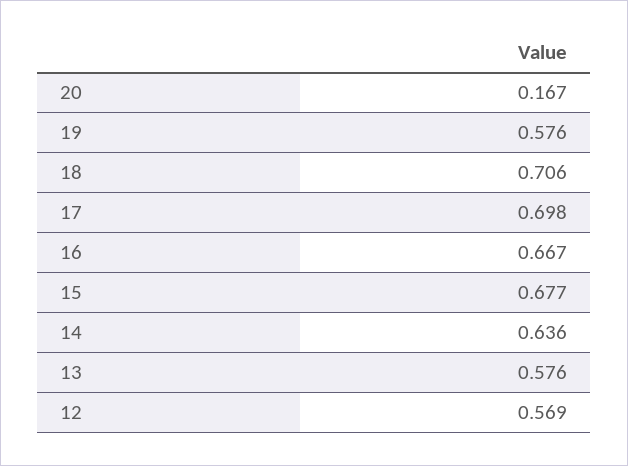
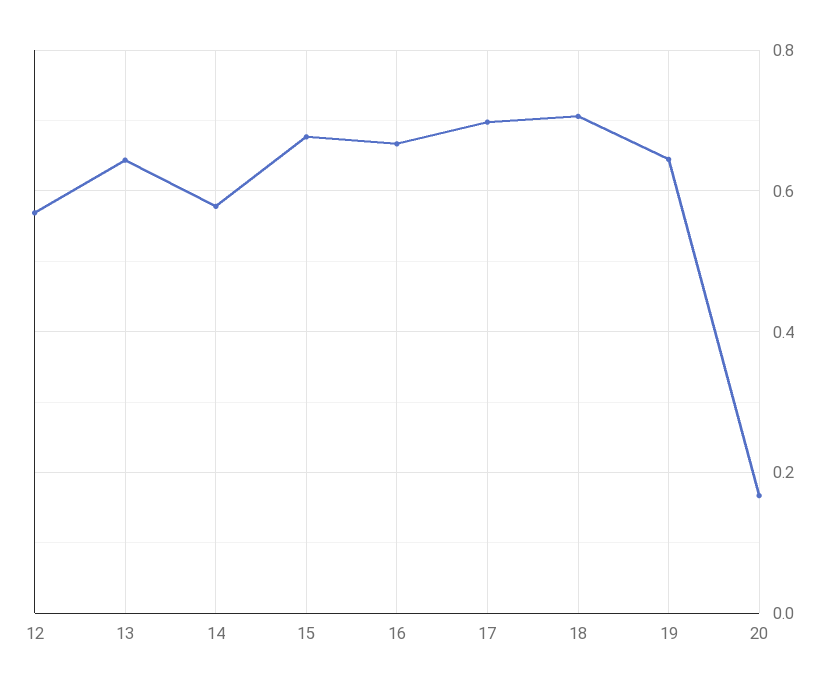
19: 0.576 -> 0.64
14: 0.636 -> 0.58
13: 0.576 -> 0.64

